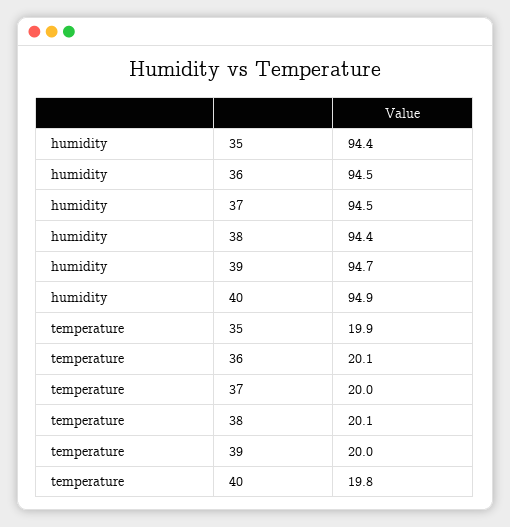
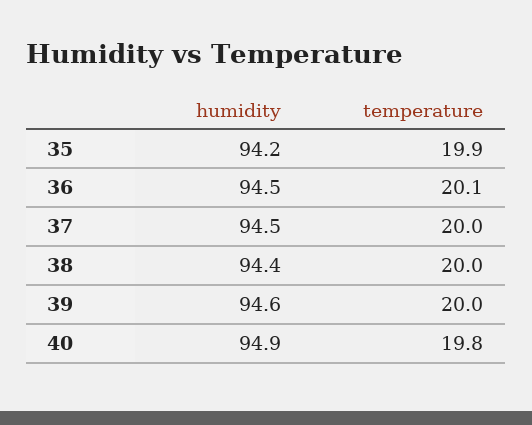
humidity, 35: 94.4 -> 94.2
humidity, 39: 94.7 -> 94.6
temperature, 38: 20.1 -> 20

